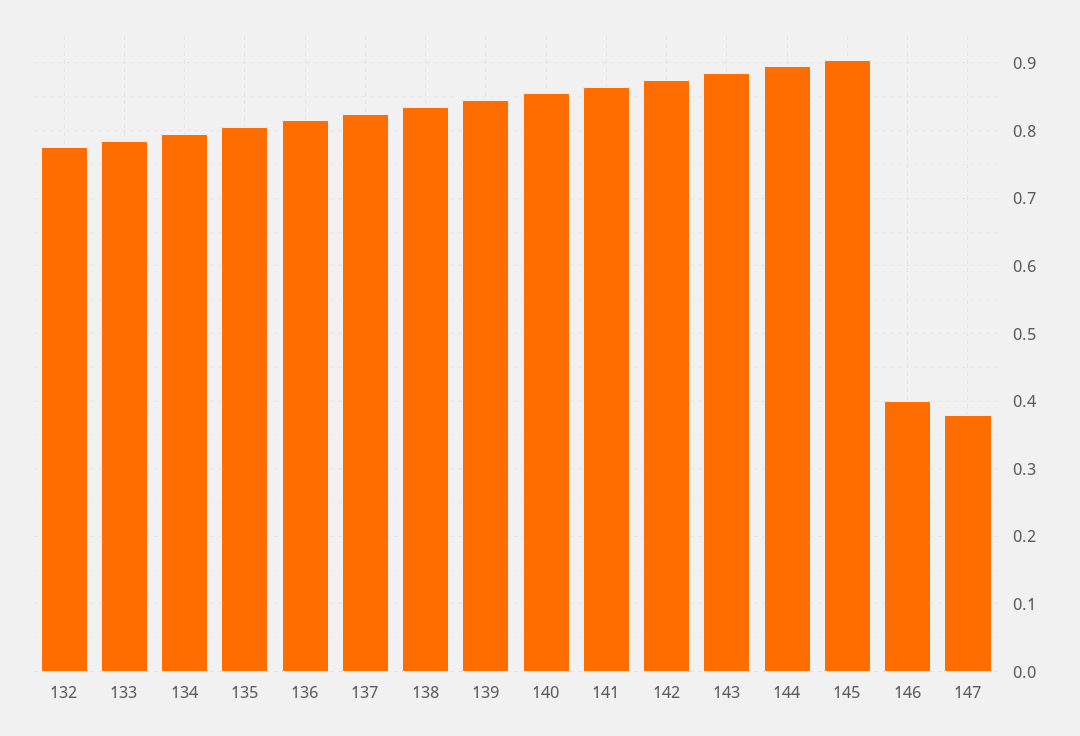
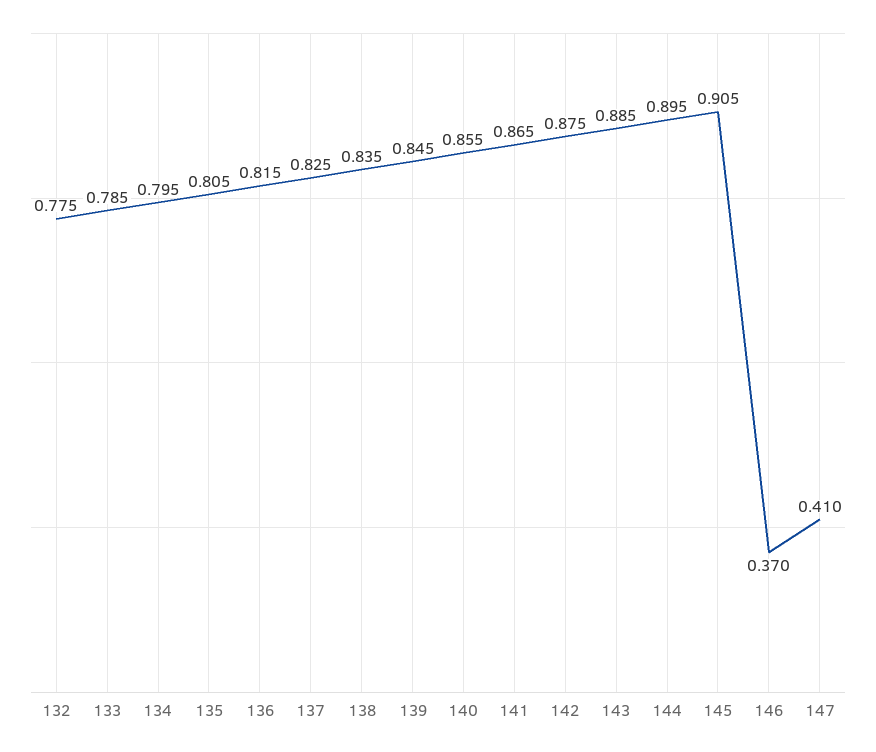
146: 0.4 -> 0.37
147: 0.38 -> 0.41

